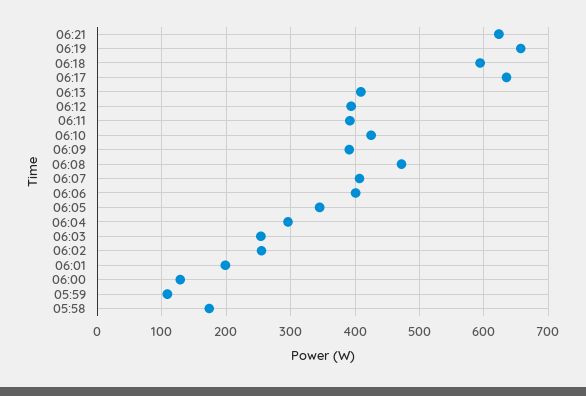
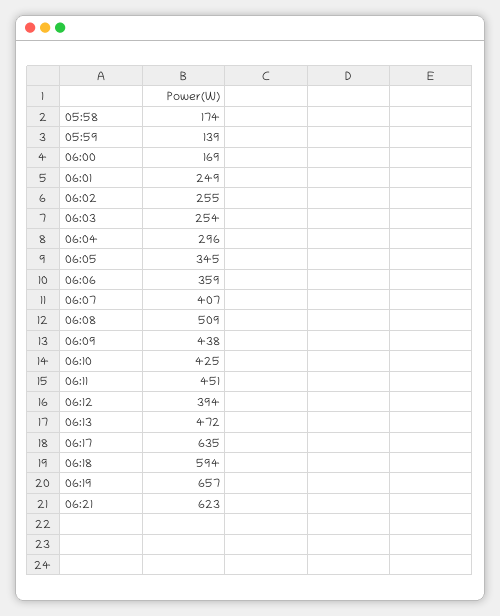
06:13: 410 -> 472
06:11: 390 -> 451
06:09: 390 -> 438
06:08: 470 -> 509
06:06: 400 -> 359
06:01: 200 -> 249
06:00: 130 -> 169
05:59: 110 -> 139

